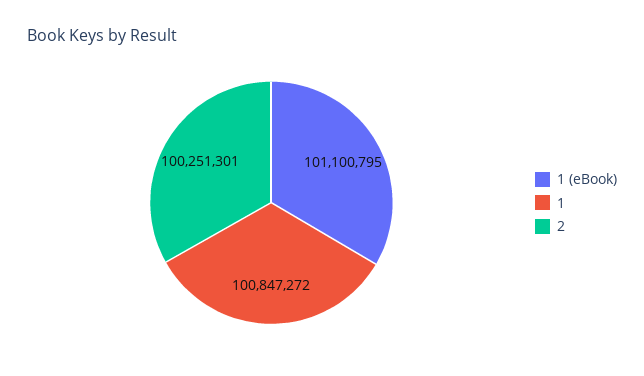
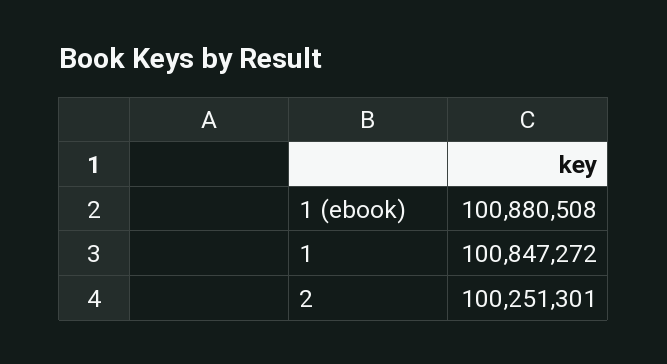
1 (eBook): 101100795 -> 100880508

